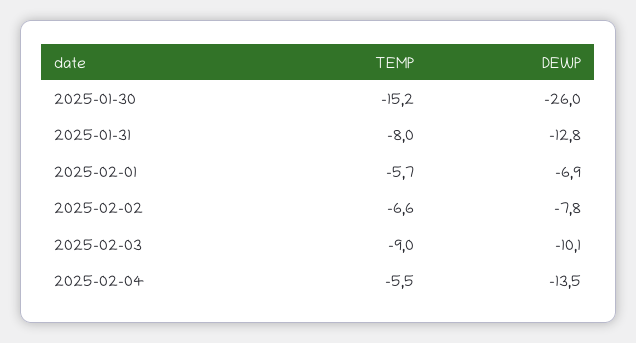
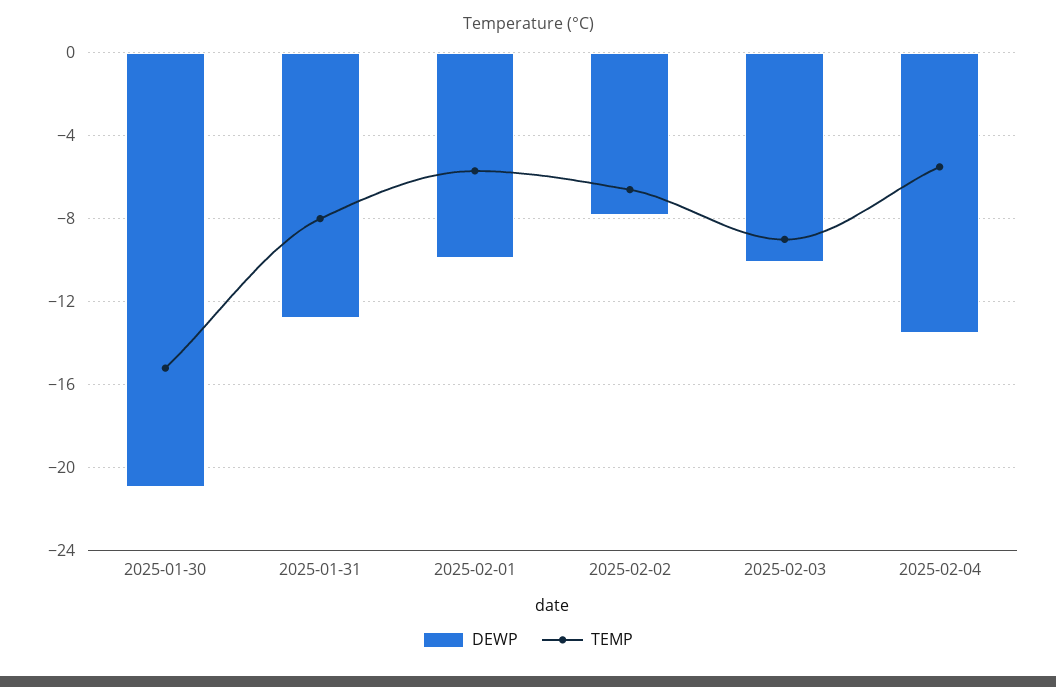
DEWP, 2025-01-30: -26 -> -21
DEWP, 2025-02-01: -6.9 -> -10

